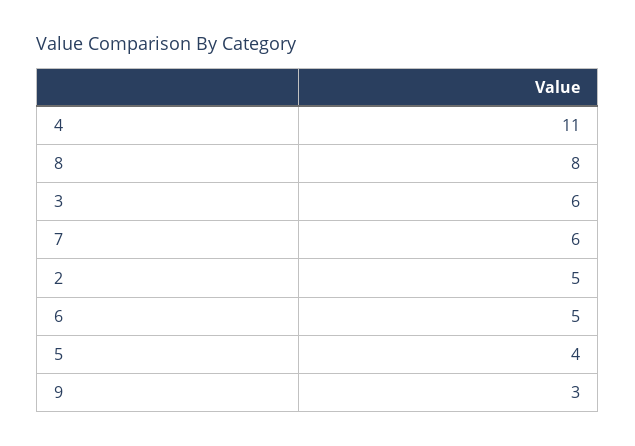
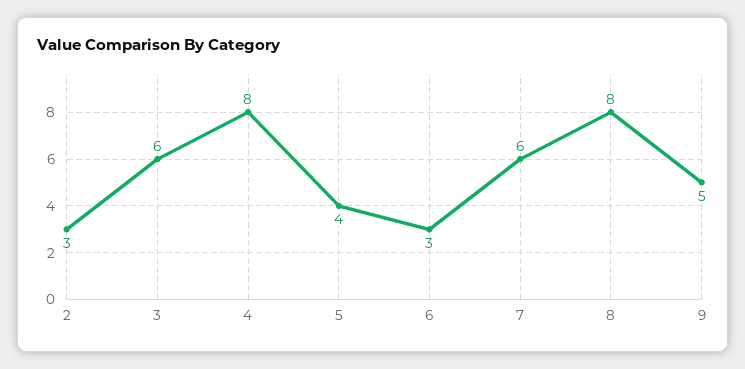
4: 11 -> 8
2: 5 -> 3
6: 5 -> 3
9: 3 -> 5

